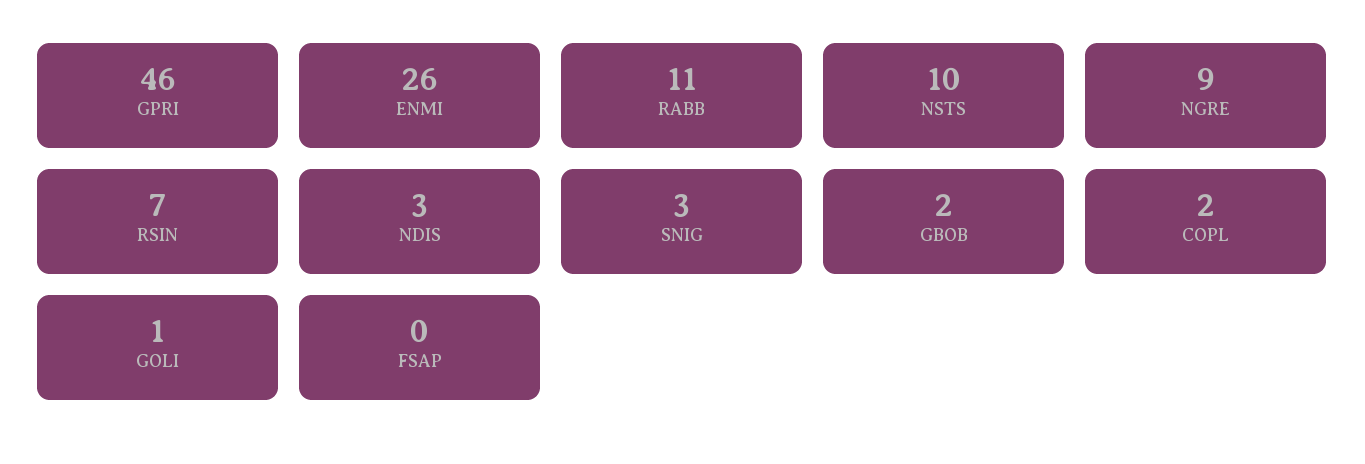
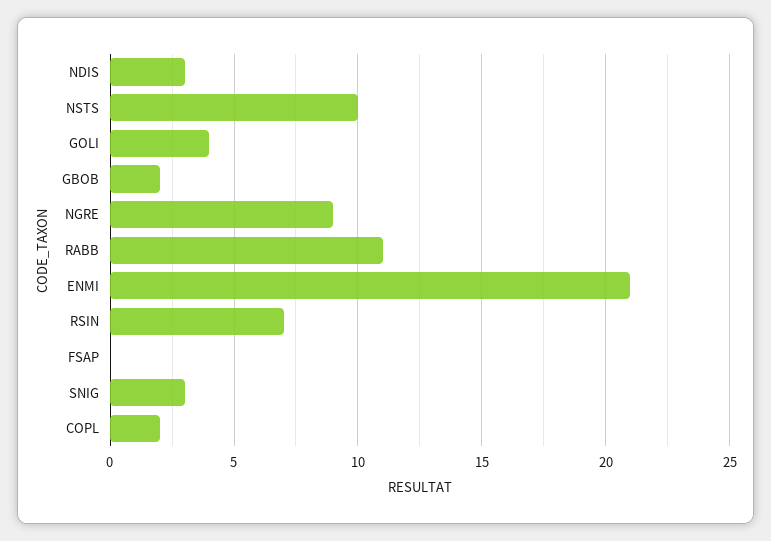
GPRI: 46 -> none
ENMI: 26 -> 21
GOLI: 1 -> 4

